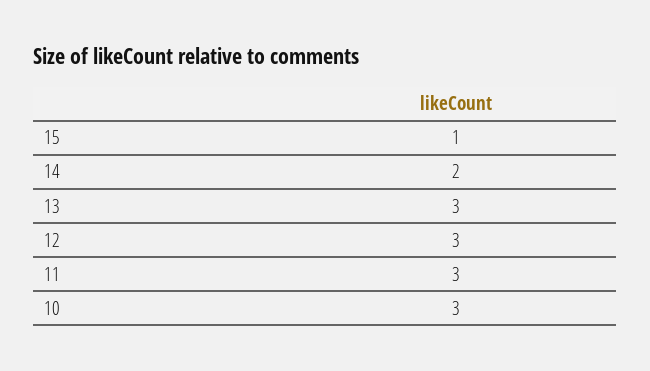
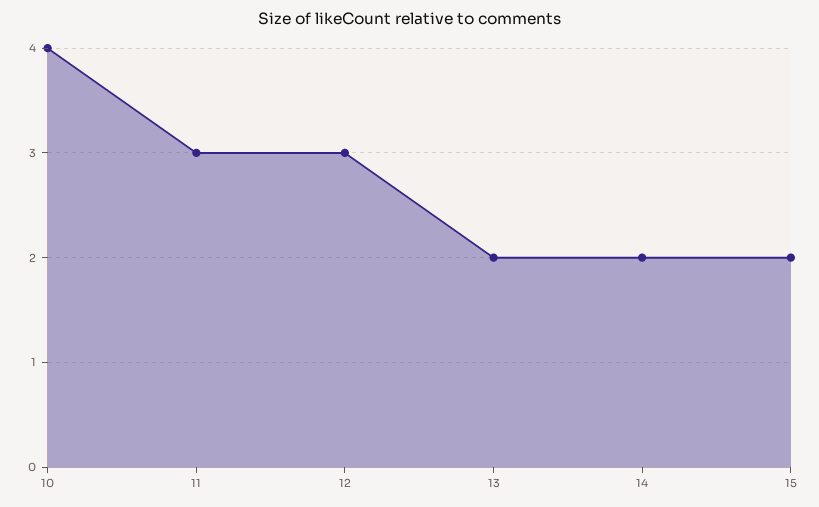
15: 1 -> 2
13: 3 -> 2
10: 3 -> 4

